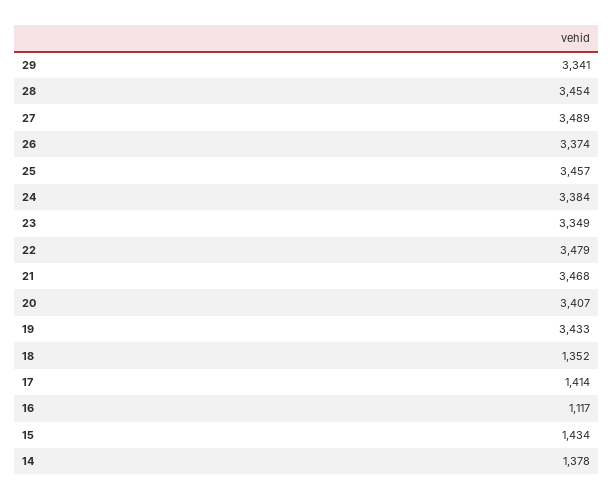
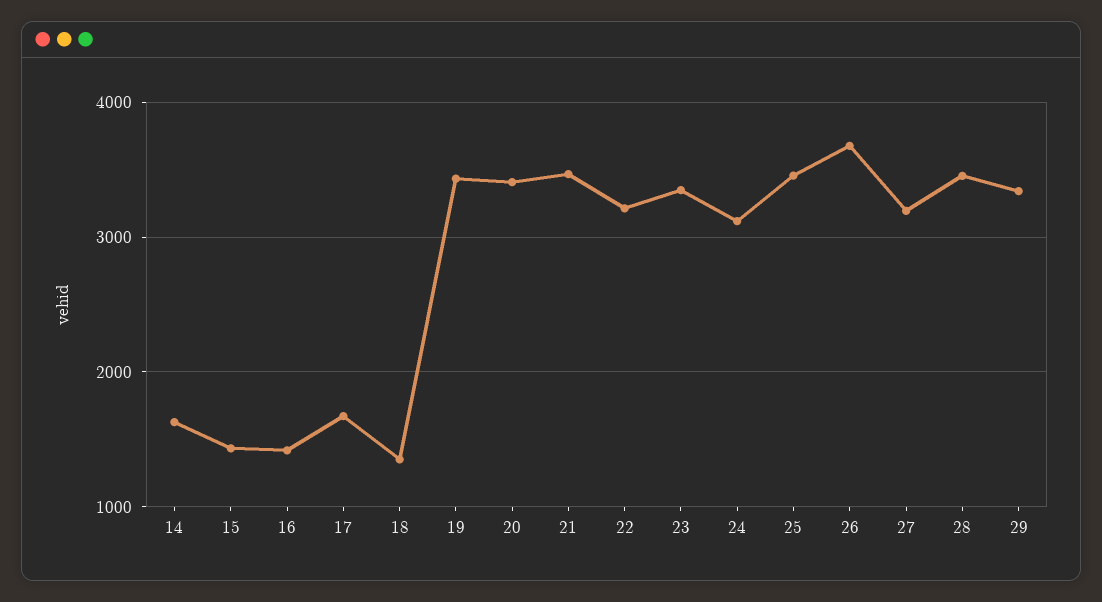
27: 3489 -> 3200
26: 3374 -> 3700
24: 3384 -> 3100
22: 3479 -> 3200
17: 1414 -> 1700
16: 1117 -> 1400
14: 1378 -> 1600

